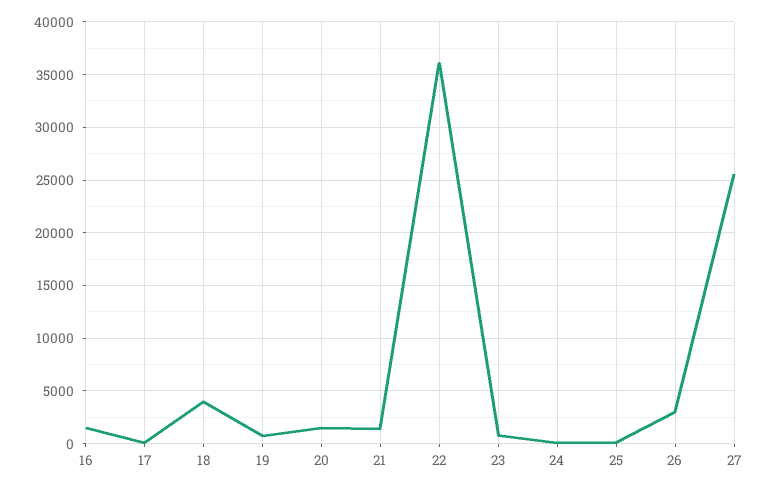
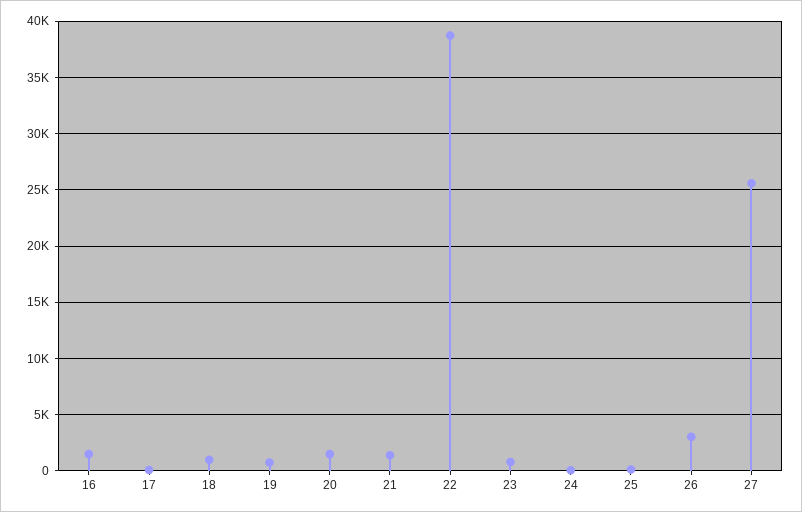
18: 4000 -> 1000
22: 36000 -> 39000

